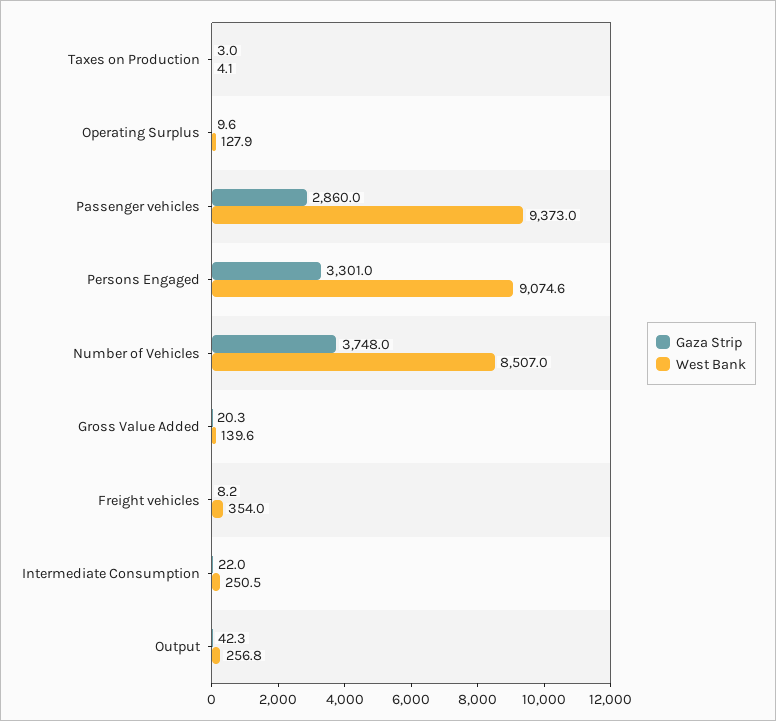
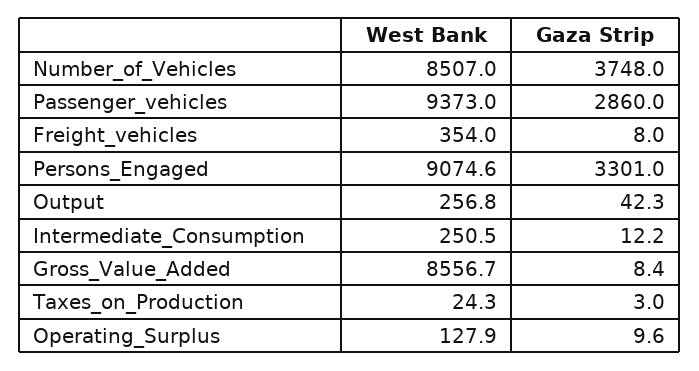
West Bank, Taxes on Production: 4.1 -> 24.3
Gaza Strip, Gross Value Added: 20.3 -> 8.4
West Bank, Gross Value Added: 139.6 -> 8556.7
Gaza Strip, Freight vehicles: 8.2 -> 8
Gaza Strip, Intermediate Consumption: 22 -> 12.2

